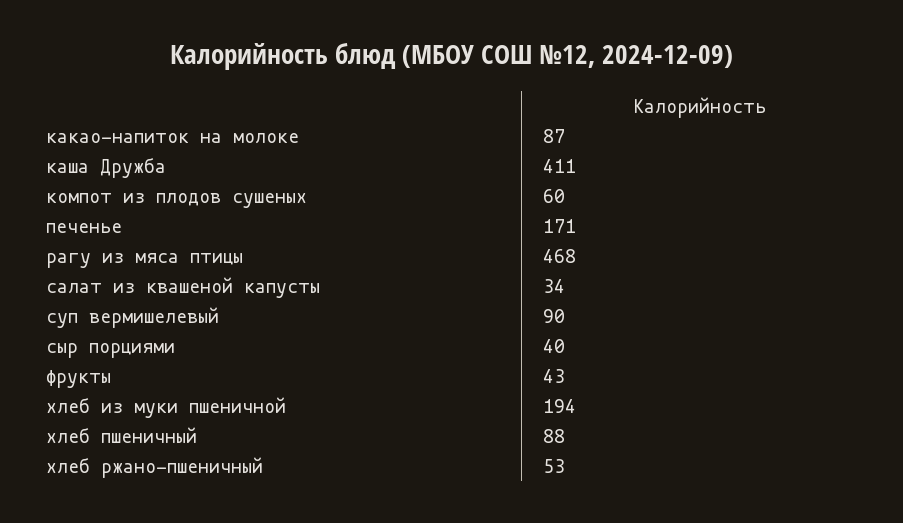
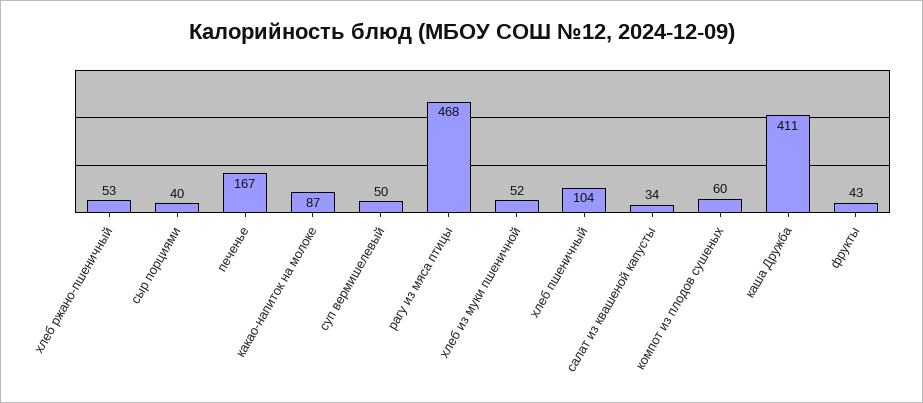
печенье: 171 -> 167
суп вермишелевый: 90 -> 50
хлеб из муки пшеничной: 194 -> 52
хлеб пшеничный: 88 -> 104

